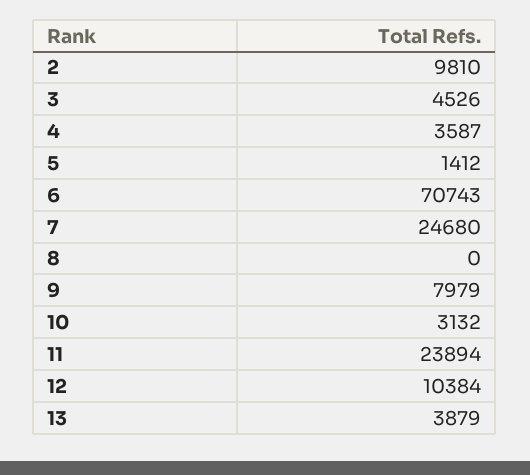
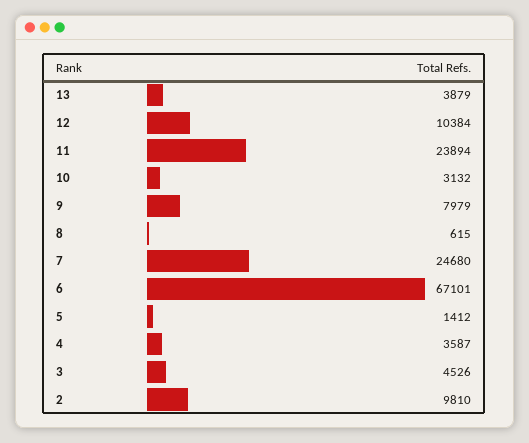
6: 70743 -> 67101
8: 0 -> 615

